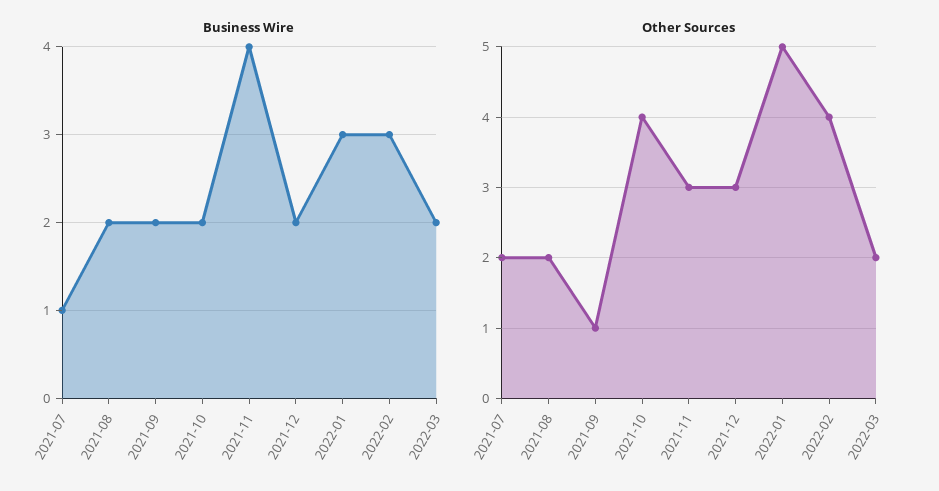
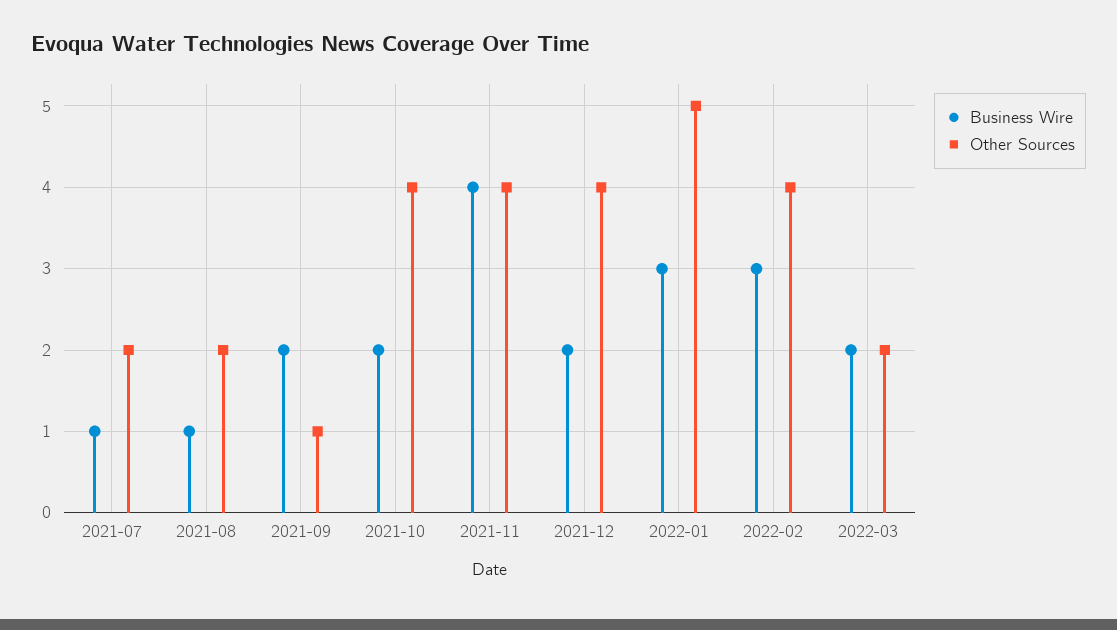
Business Wire, 2021-08: 2 -> 1
Other Sources, 2021-11: 3 -> 4
Other Sources, 2021-12: 3 -> 4

